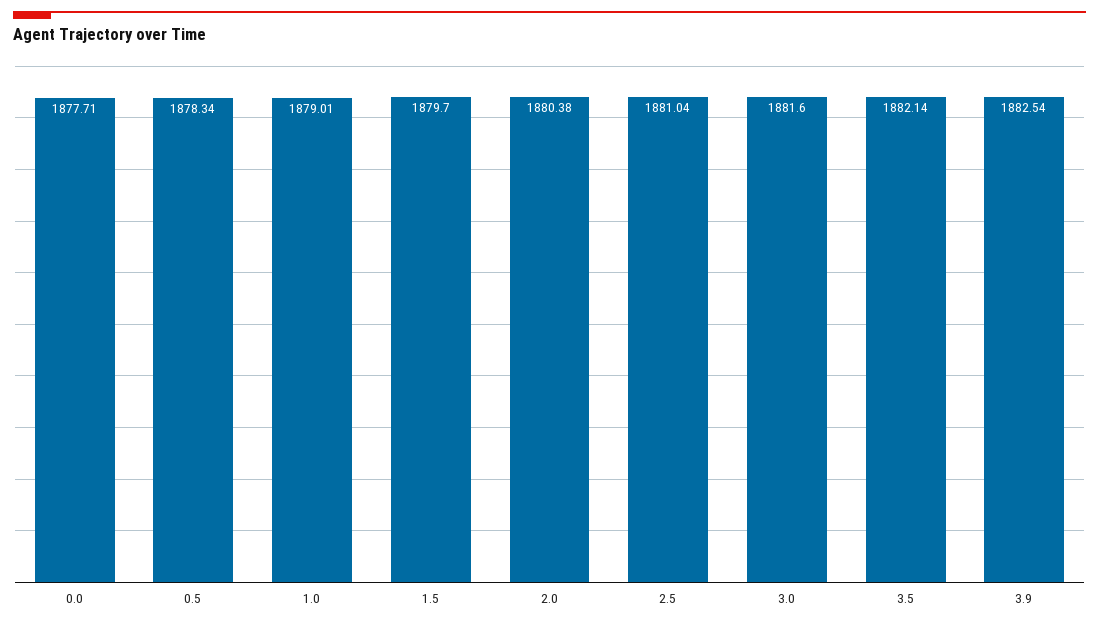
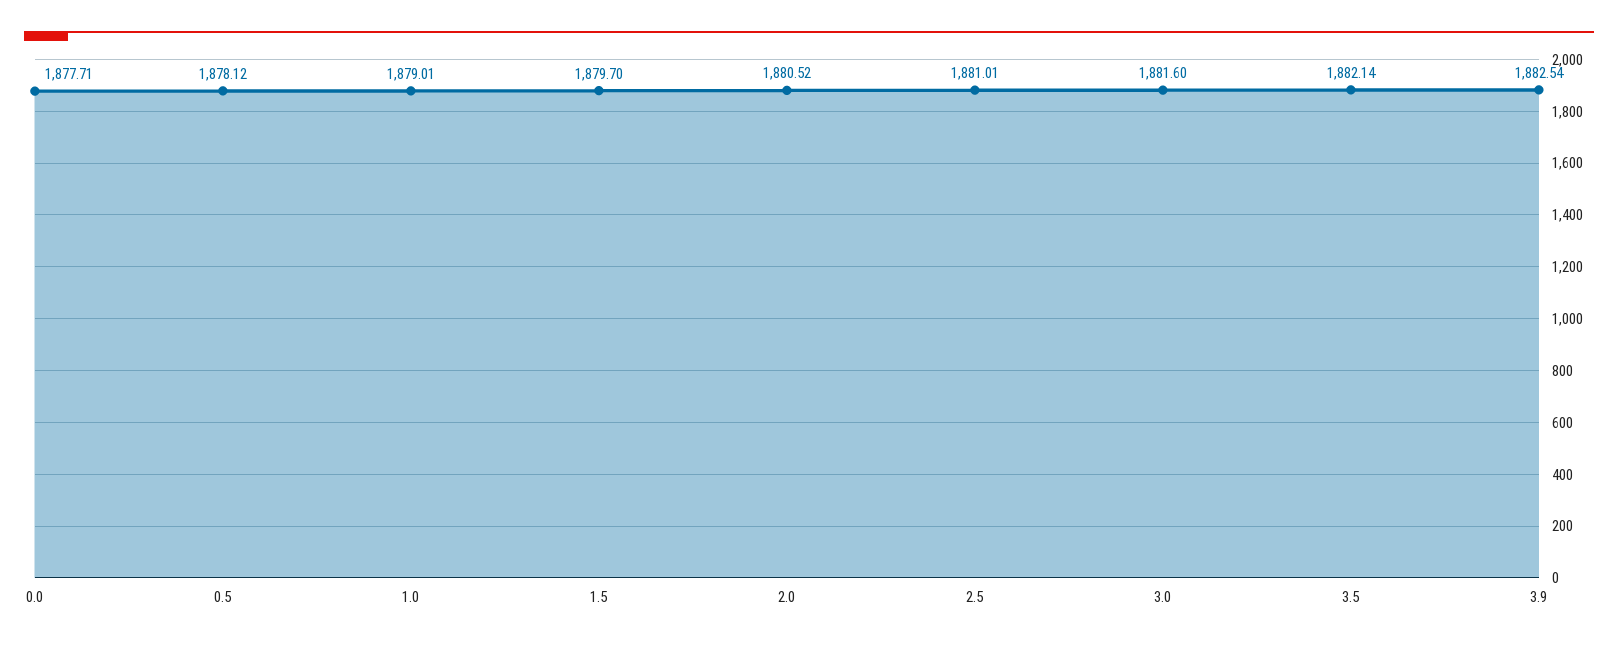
0.5: 1878.34 -> 1878.12
2.0: 1880.38 -> 1880.52
2.5: 1881.04 -> 1881.01

